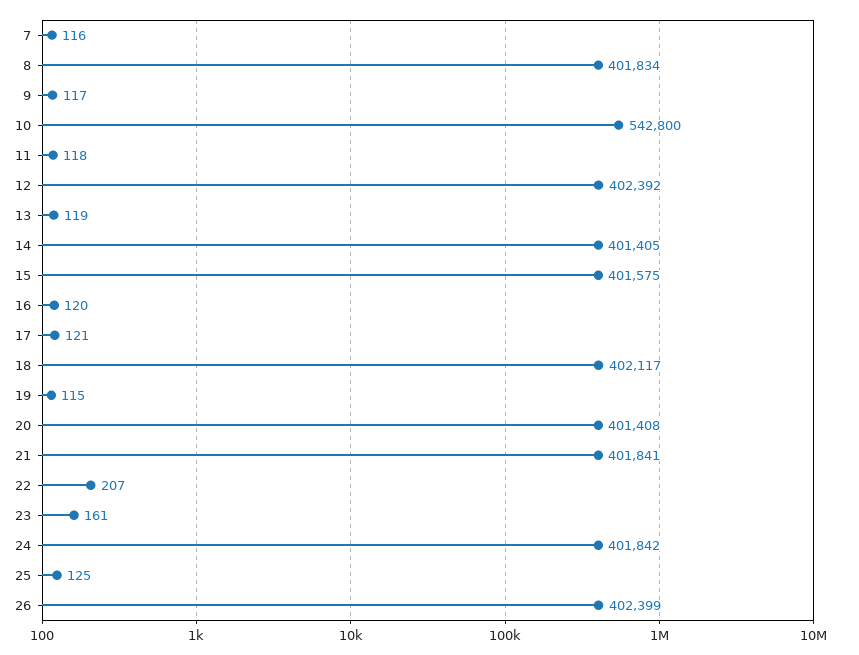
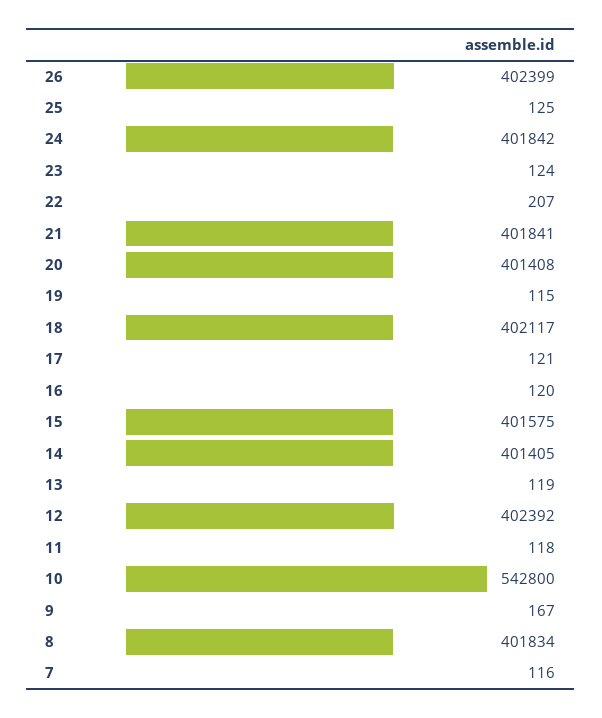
9: 117 -> 167
23: 161 -> 124

